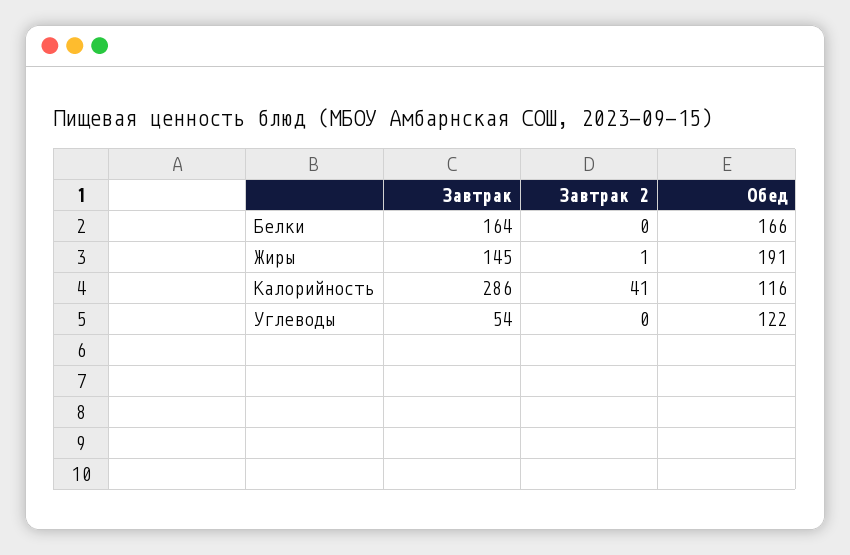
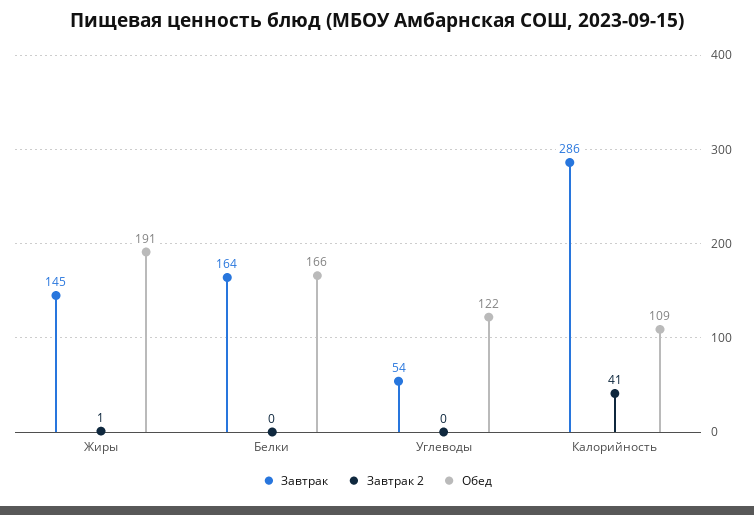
Обед, Калорийность: 116 -> 109

